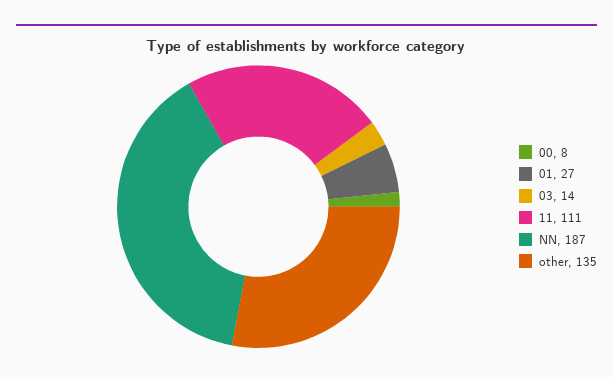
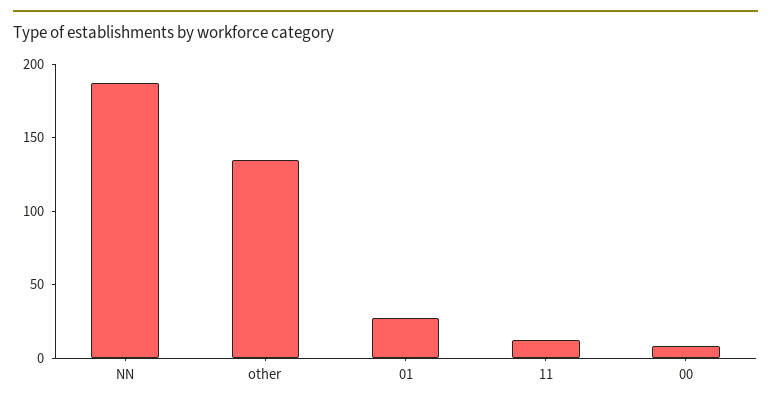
03: 14 -> none
11: 111 -> 10

